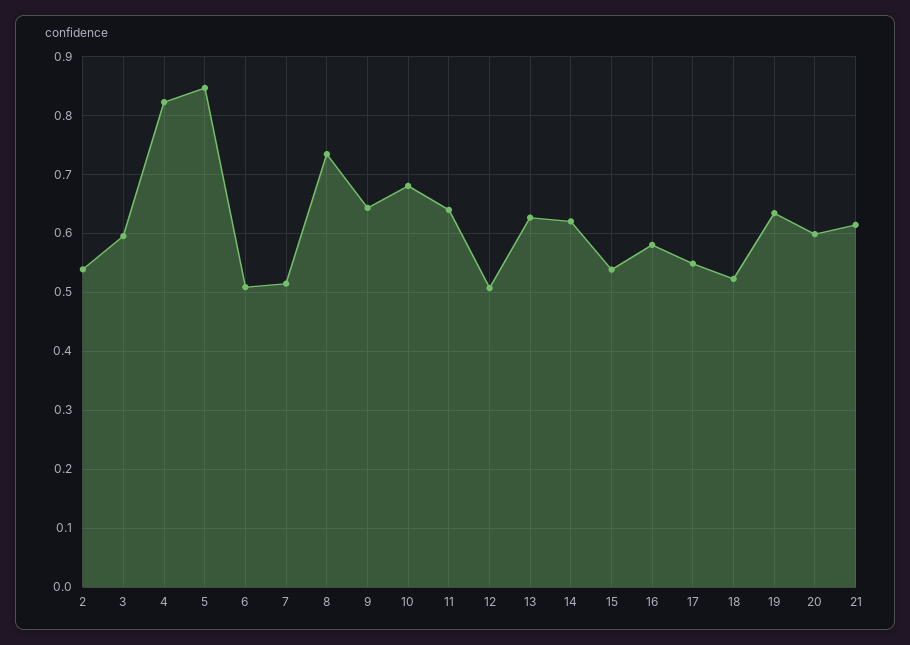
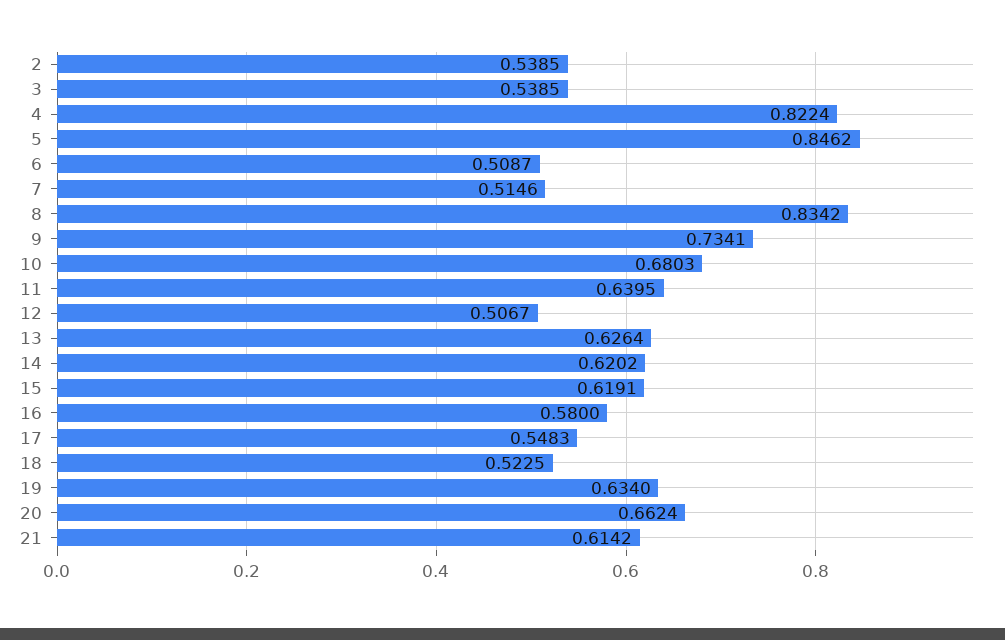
3: 0.6 -> 0.5385
8: 0.74 -> 0.8342
9: 0.64 -> 0.7341
15: 0.54 -> 0.6191
20: 0.6 -> 0.6624

